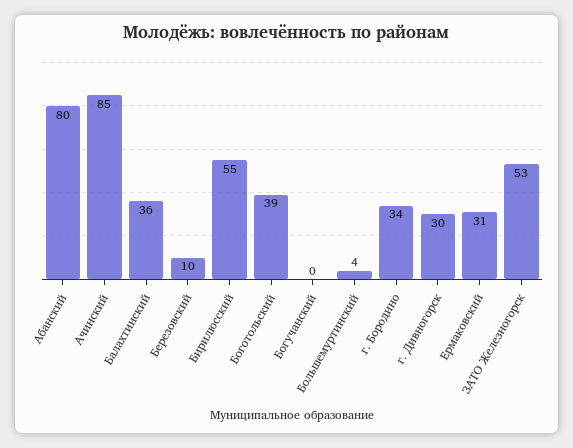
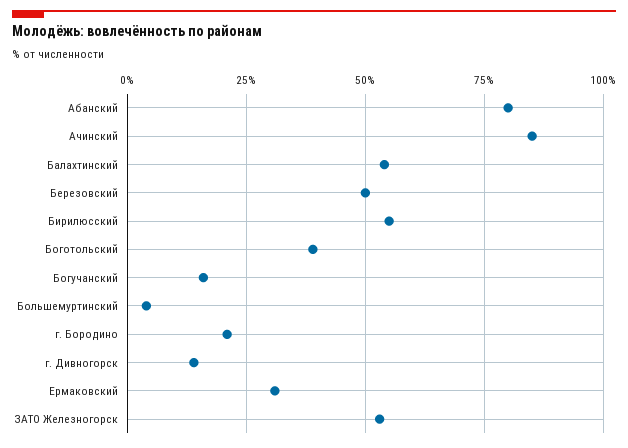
Балахтинский: 36 -> 55
Березовский: 10 -> 50
Богучанский: 0 -> 15
г. Бородино: 34 -> 20
г. Дивногорск: 30 -> 15

